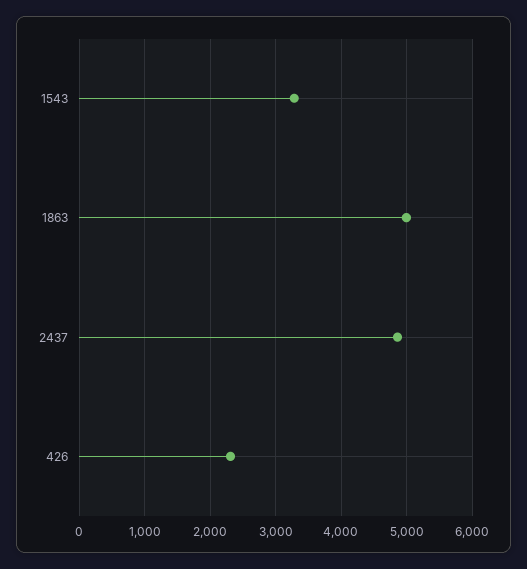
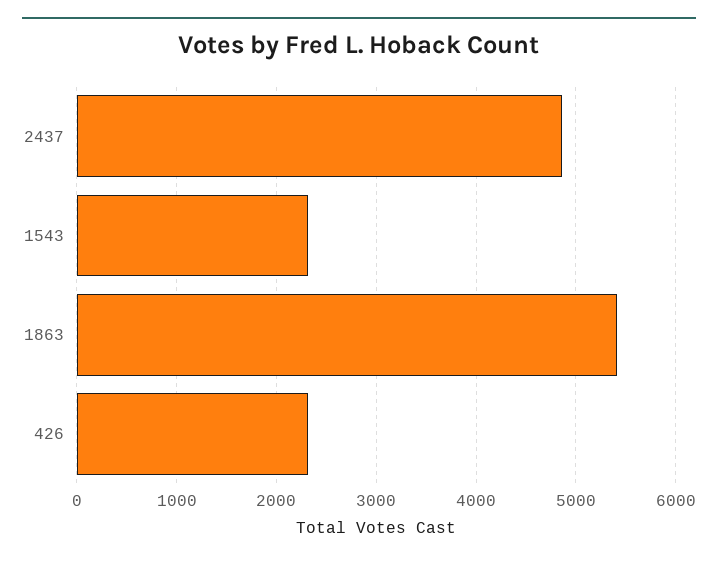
1543: 3300 -> 2300
1863: 5000 -> 5400

